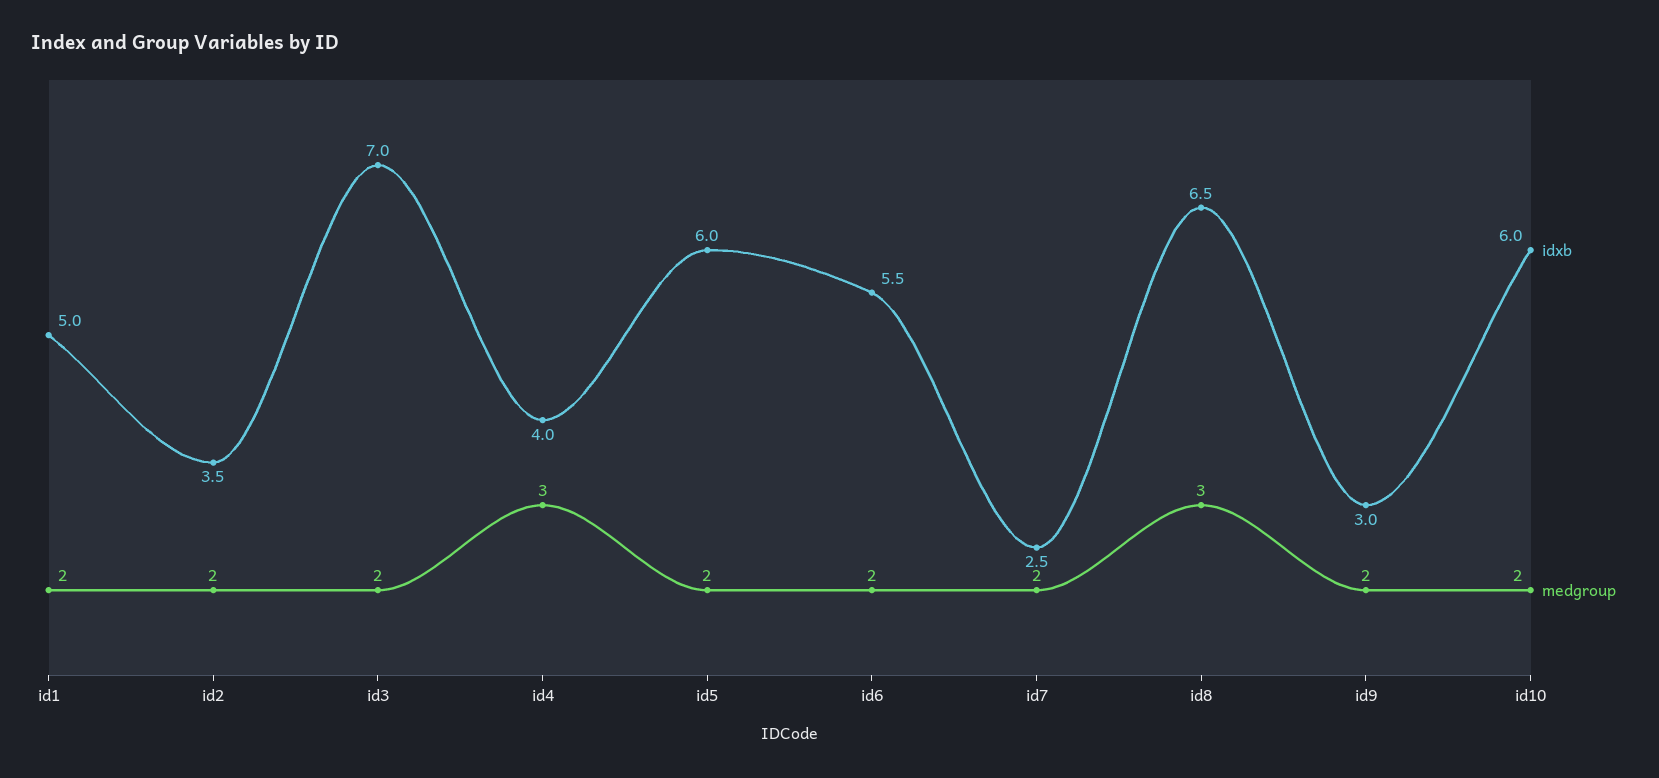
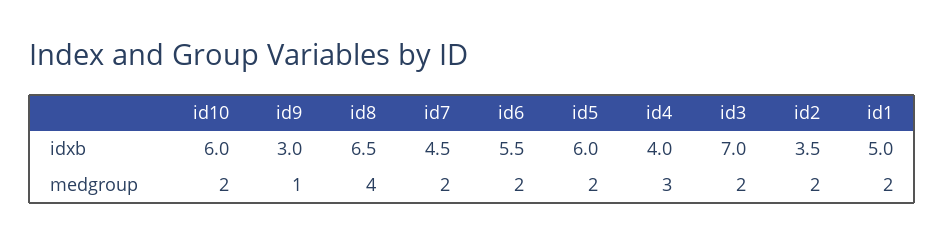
idxb, id7: 2.5 -> 4.5
medgroup, id8: 3 -> 4
medgroup, id9: 2 -> 1

